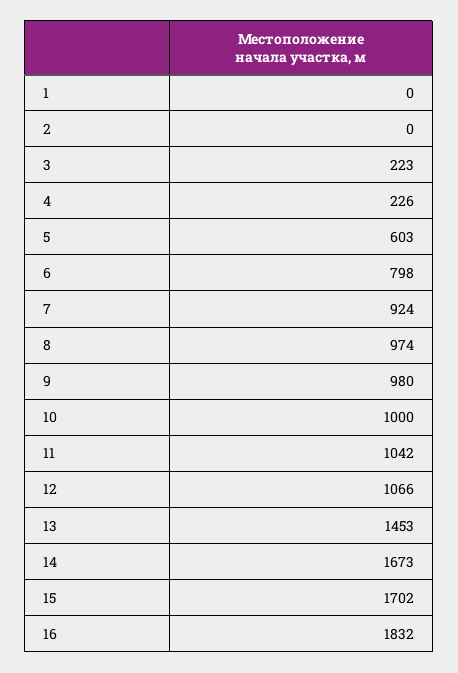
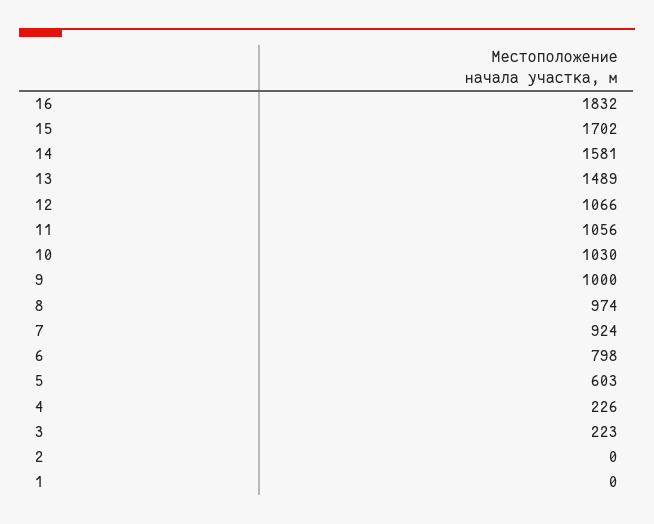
9: 980 -> 1000
10: 1000 -> 1030
11: 1042 -> 1056
13: 1453 -> 1489
14: 1673 -> 1581

